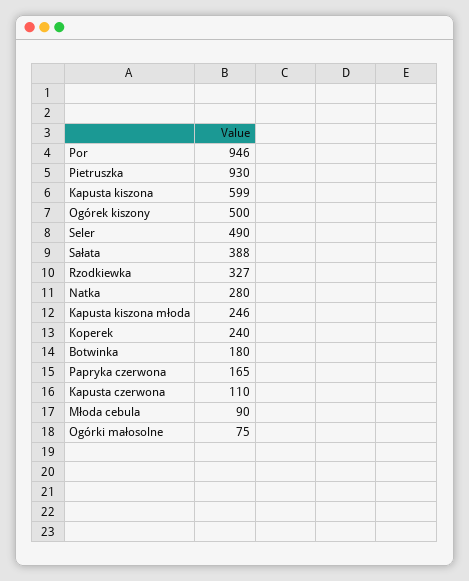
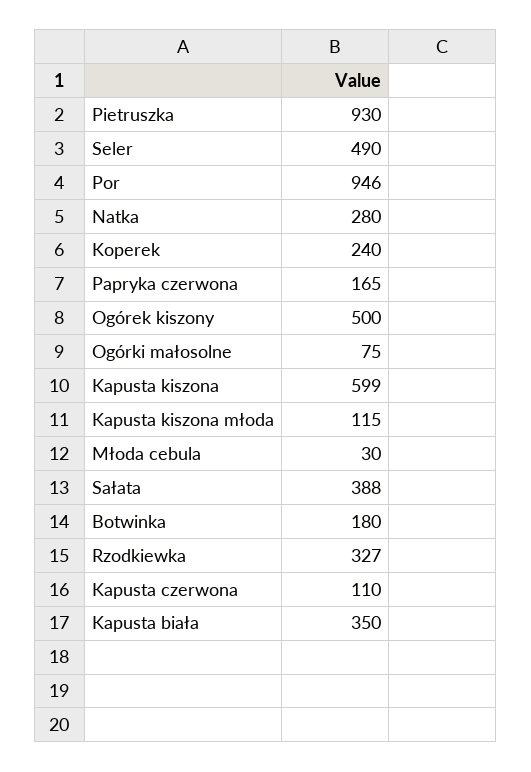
Kapusta kiszona młoda: 246 -> 115
Młoda cebula: 90 -> 30
Kapusta biała: none -> 350

